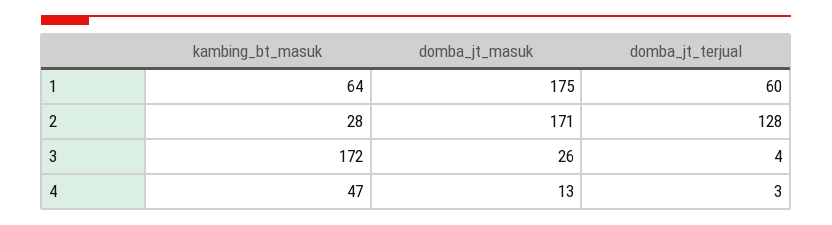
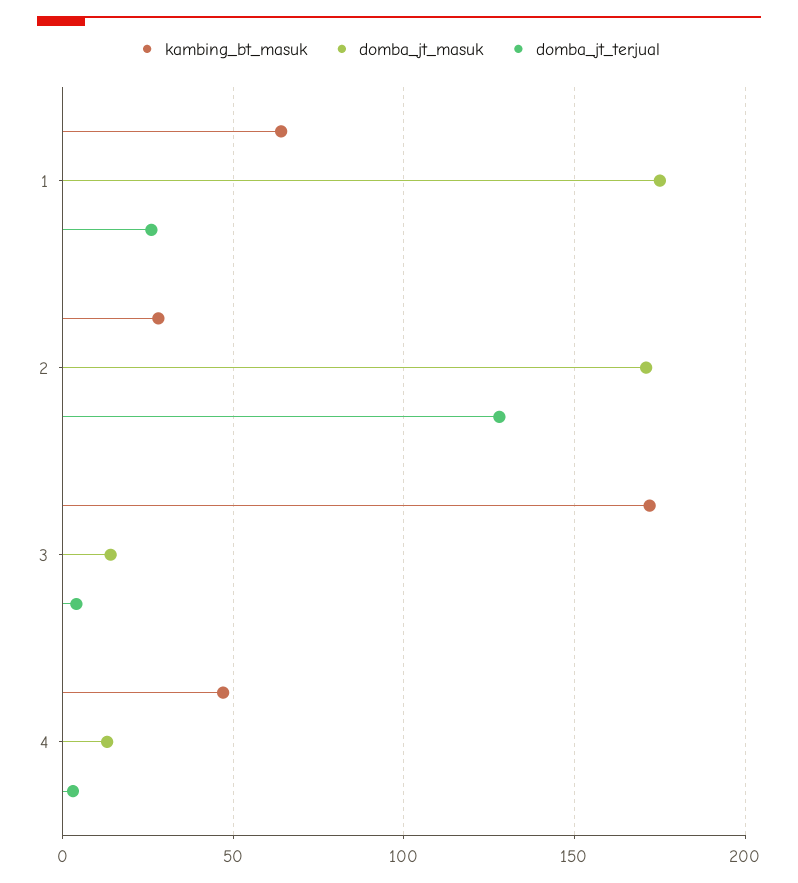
domba_jt_terjual, 1: 60 -> 25
domba_jt_masuk, 3: 26 -> 15

